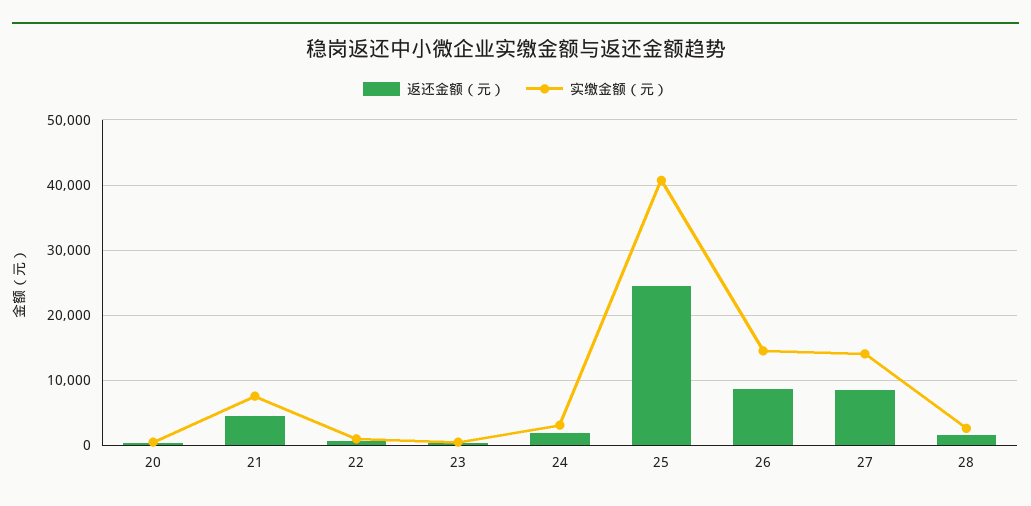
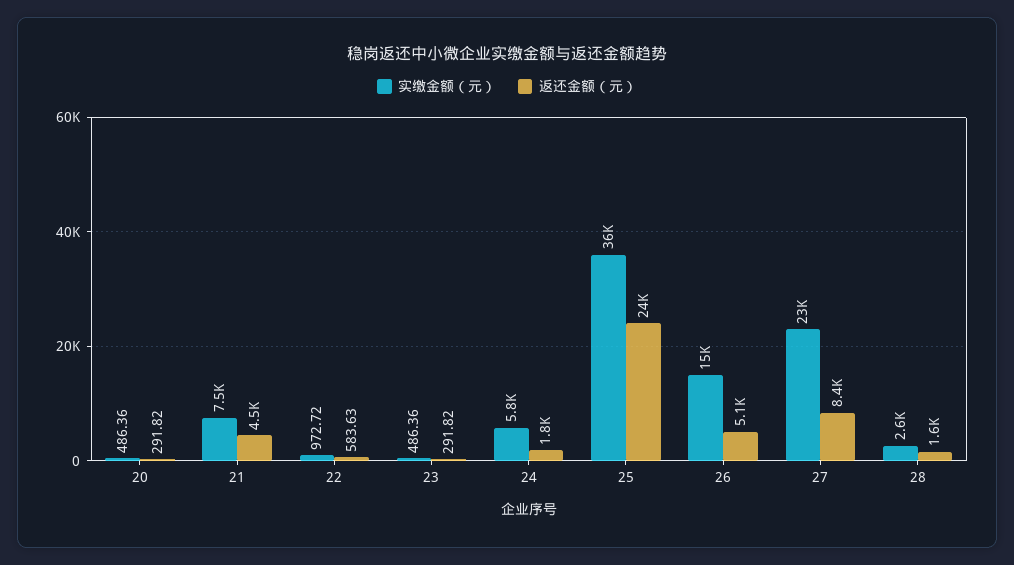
实缴金额（元）, 24: 3000 -> 5800
实缴金额（元）, 25: 41000 -> 36000
返还金额（元）, 26: 9000 -> 5100
实缴金额（元）, 27: 14000 -> 23000

